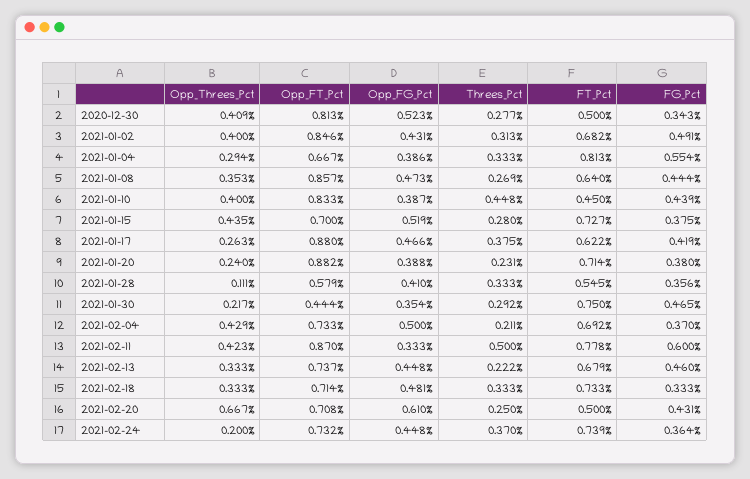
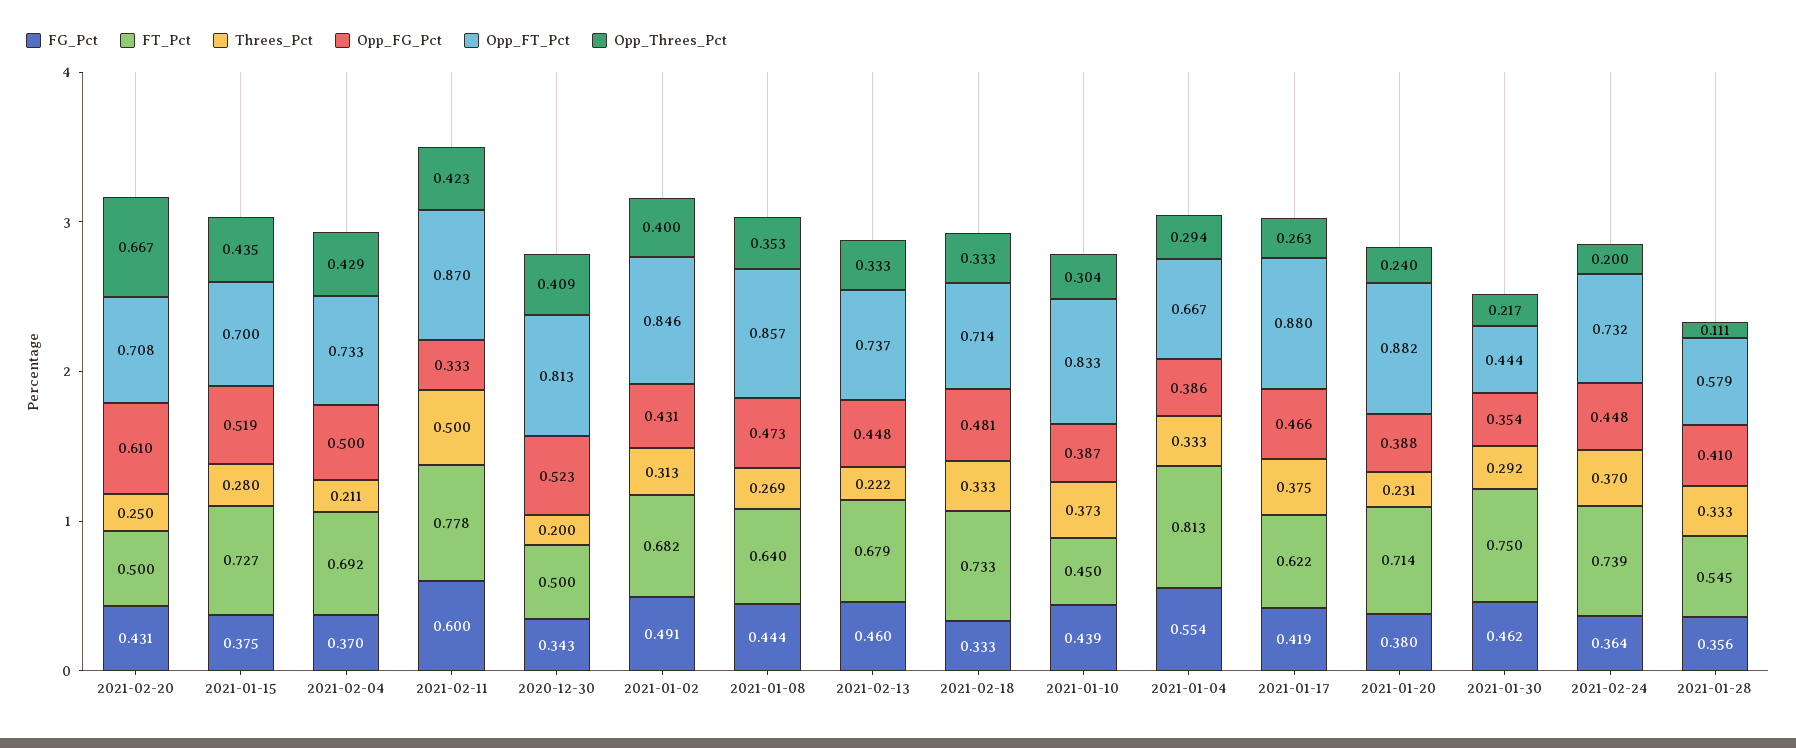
Threes_Pct, 2020-12-30: 0.277 -> 0.2
Opp_Threes_Pct, 2021-01-10: 0.4 -> 0.304
Threes_Pct, 2021-01-10: 0.448 -> 0.373
FG_Pct, 2021-01-30: 0.465 -> 0.462

